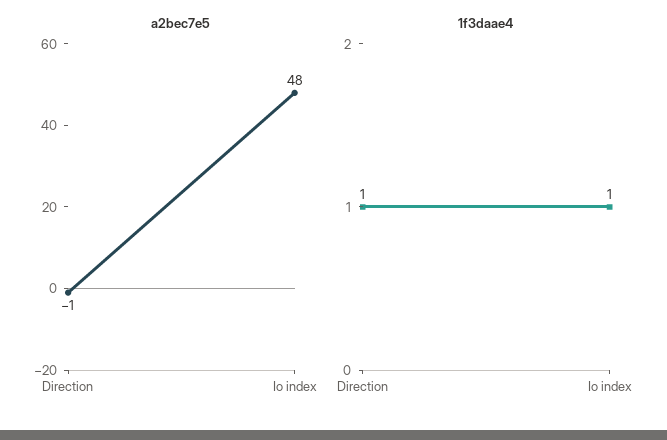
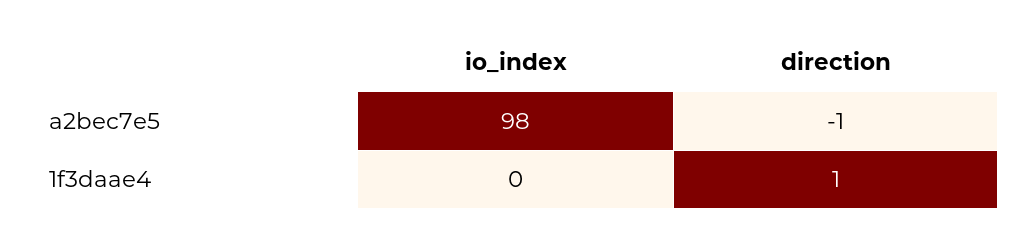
a2bec7e5, Io index: 48 -> 98
1f3daae4, Io index: 1 -> 0

